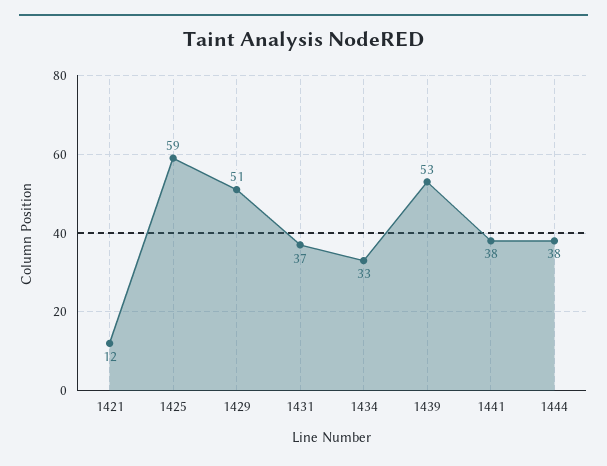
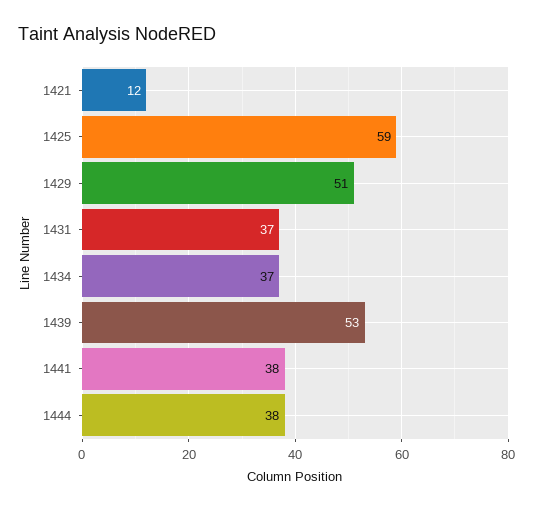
1434: 33 -> 37

